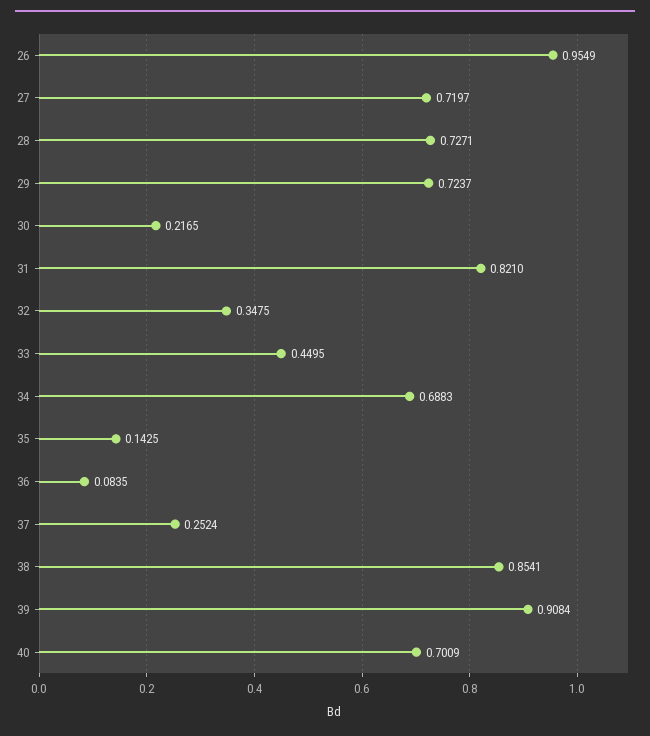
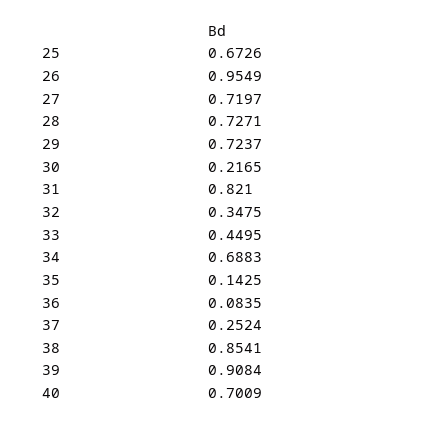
25: none -> 0.6726

